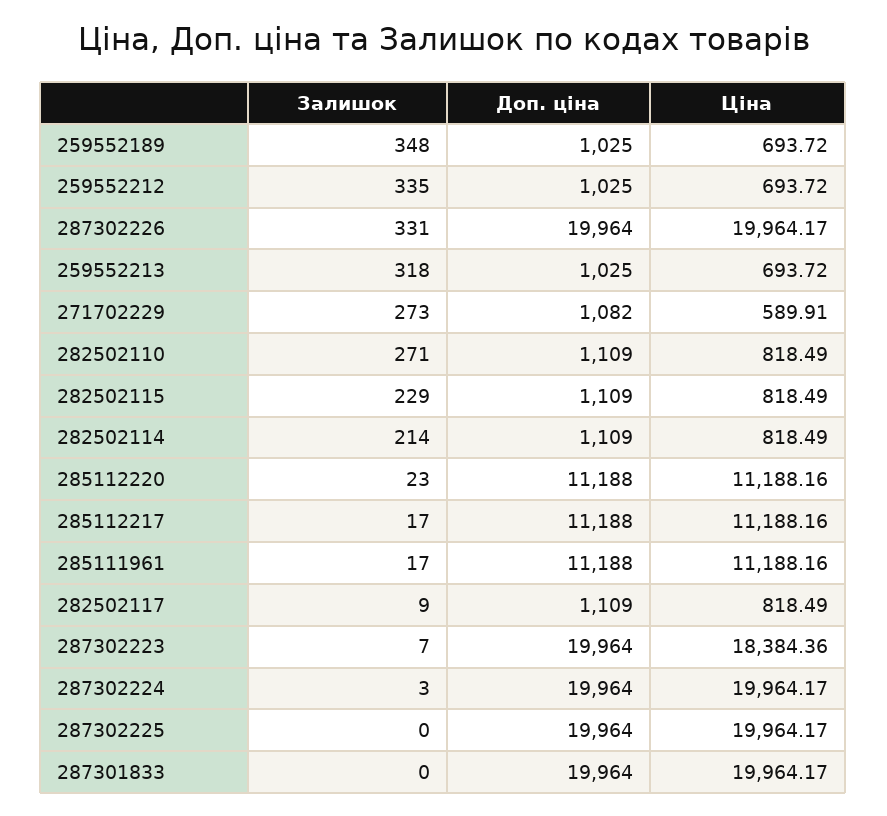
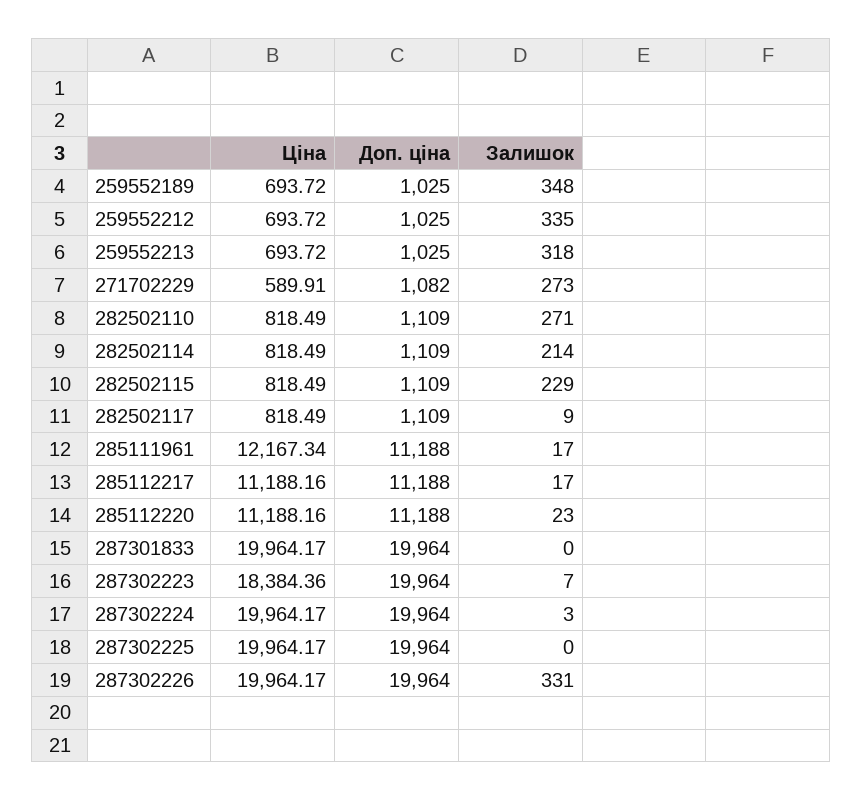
Ціна, 285111961: 11188.16 -> 12167.34

